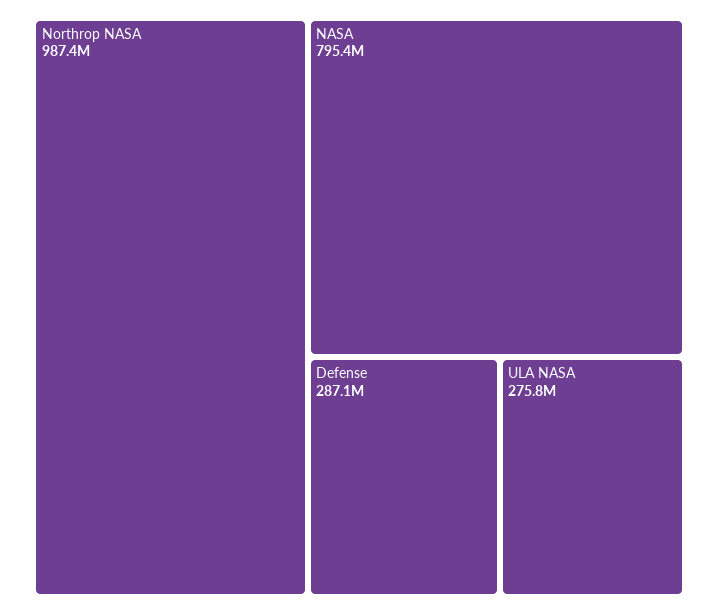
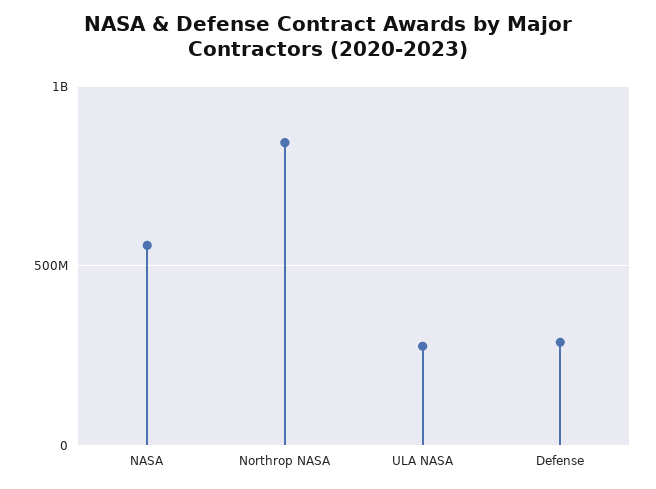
Northrop NASA: 987400000 -> 850000000
NASA: 795400000 -> 550000000

